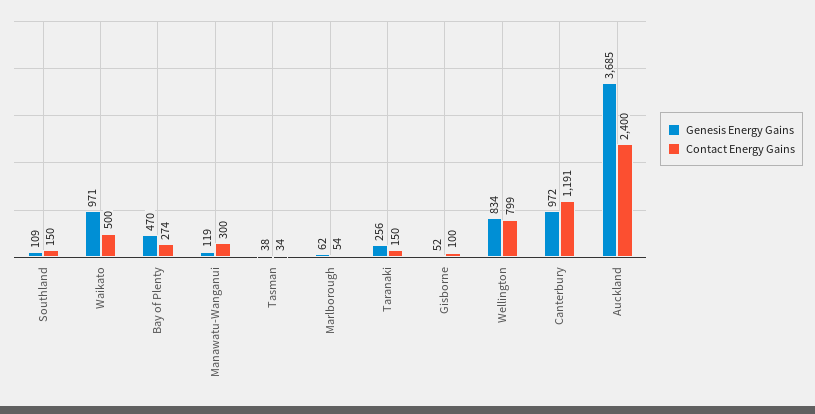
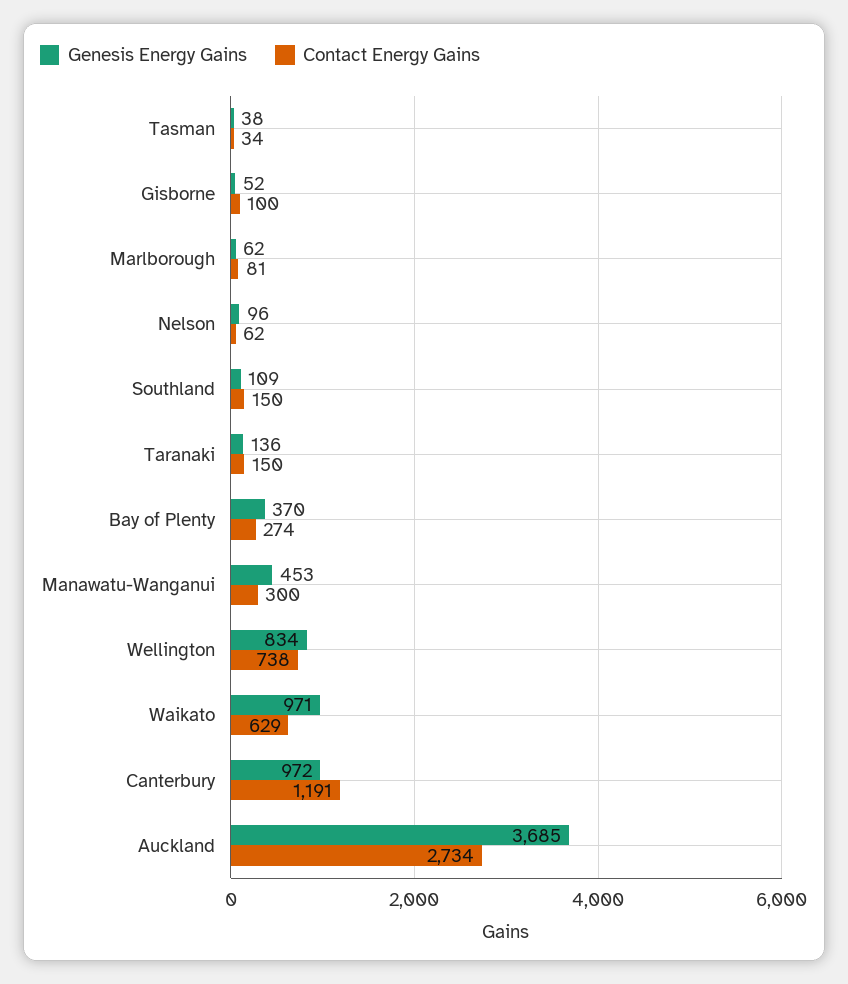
Contact Energy Gains, Waikato: 500 -> 629
Genesis Energy Gains, Bay of Plenty: 470 -> 370
Genesis Energy Gains, Manawatu-Wanganui: 119 -> 453
Contact Energy Gains, Marlborough: 54 -> 81
Genesis Energy Gains, Taranaki: 256 -> 136
Contact Energy Gains, Wellington: 799 -> 738
Contact Energy Gains, Auckland: 2400 -> 2734
Genesis Energy Gains, Nelson: none -> 96
Contact Energy Gains, Nelson: none -> 62

